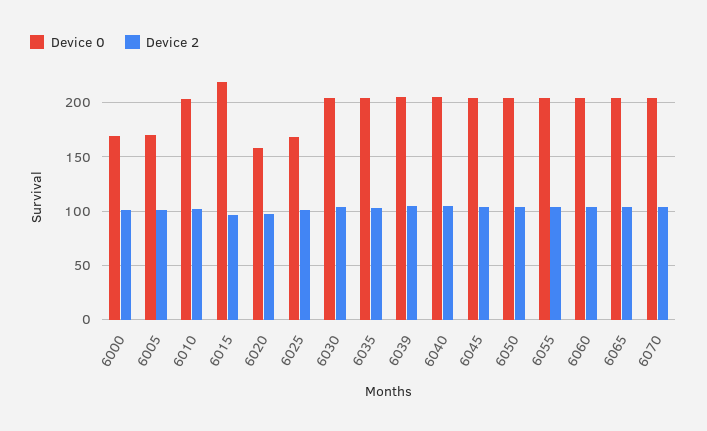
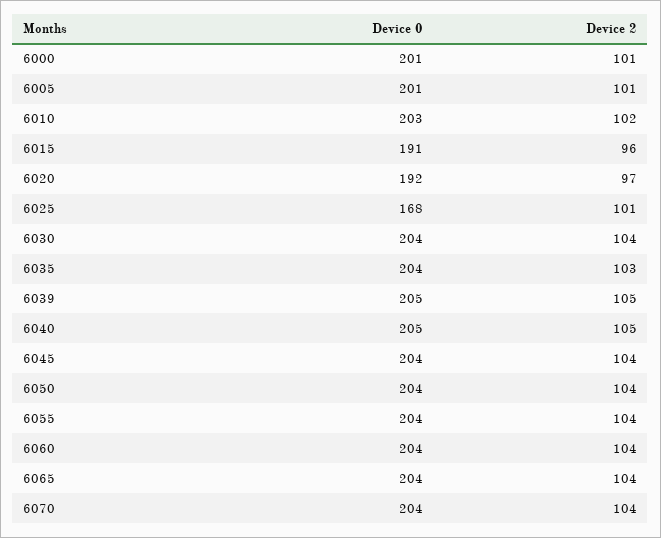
Device 0, 6000: 170 -> 201
Device 0, 6005: 170 -> 201
Device 0, 6015: 220 -> 191
Device 0, 6020: 160 -> 192

